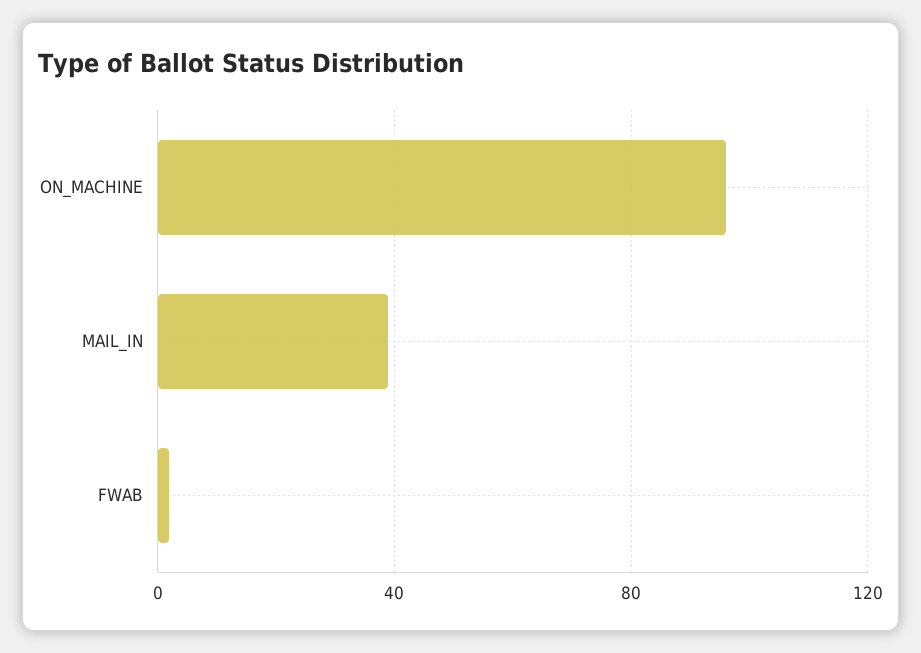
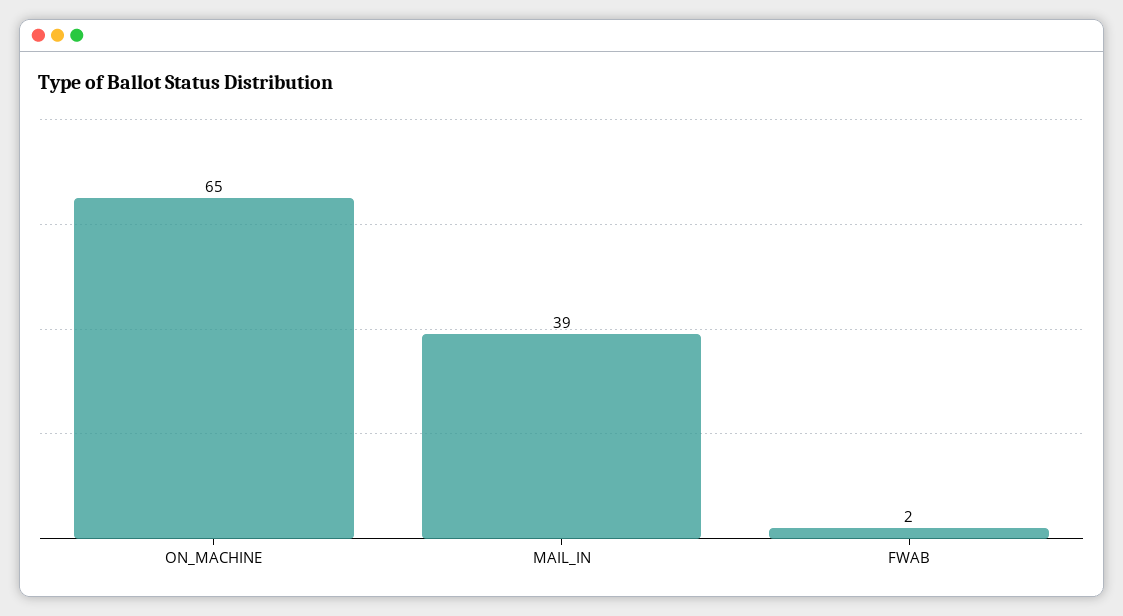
ON_MACHINE: 95 -> 65

